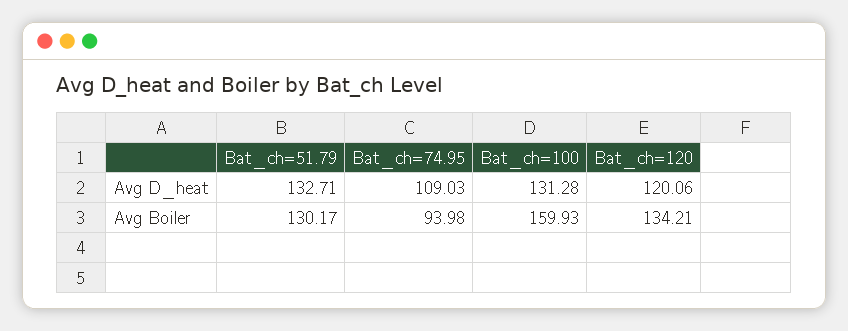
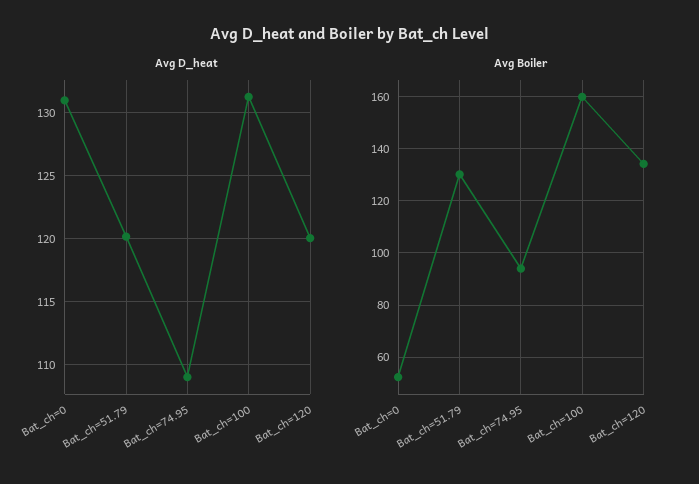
Avg D_heat, Bat_ch=51.79: 132.71 -> 120
Avg D_heat, Bat_ch=0: none -> 131
Avg Boiler, Bat_ch=0: none -> 52.5

